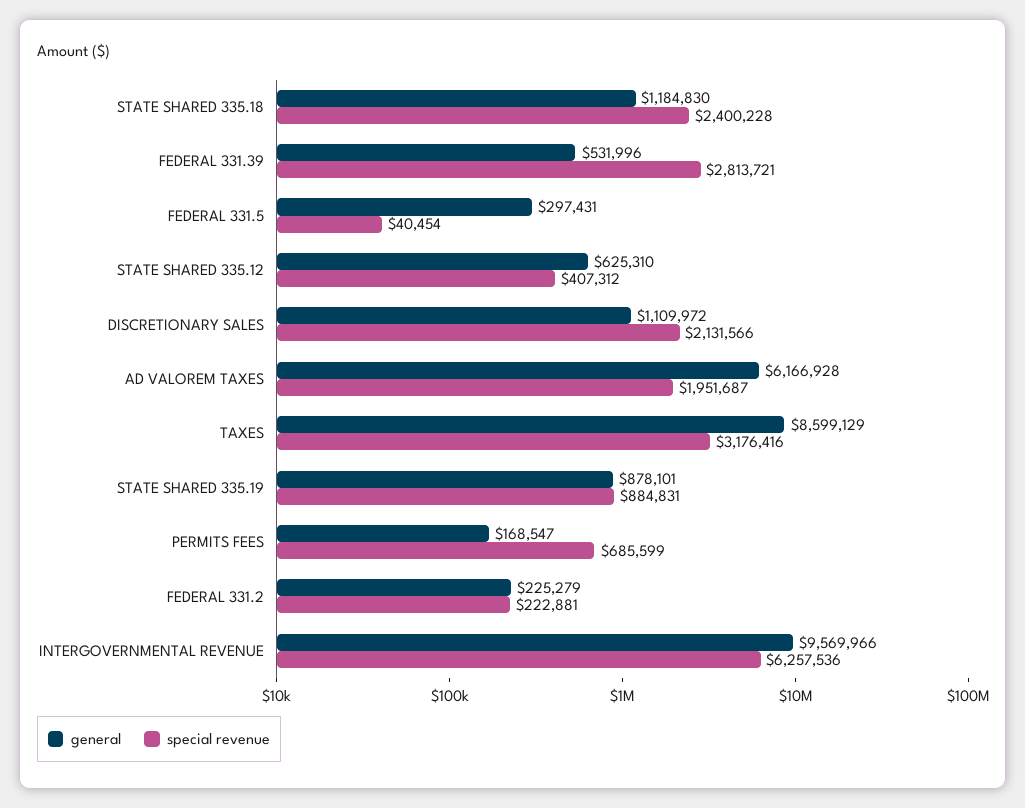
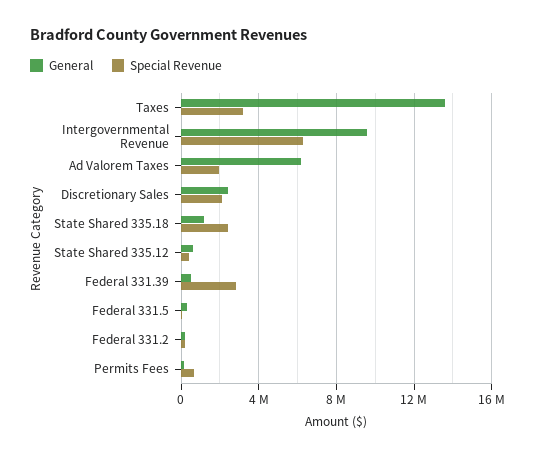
general, DISCRETIONARY SALES: 1109972 -> 2500000
general, TAXES: 8599129 -> 13500000
general, STATE SHARED 335.19: 878101 -> none
special revenue, STATE SHARED 335.19: 884831 -> none

